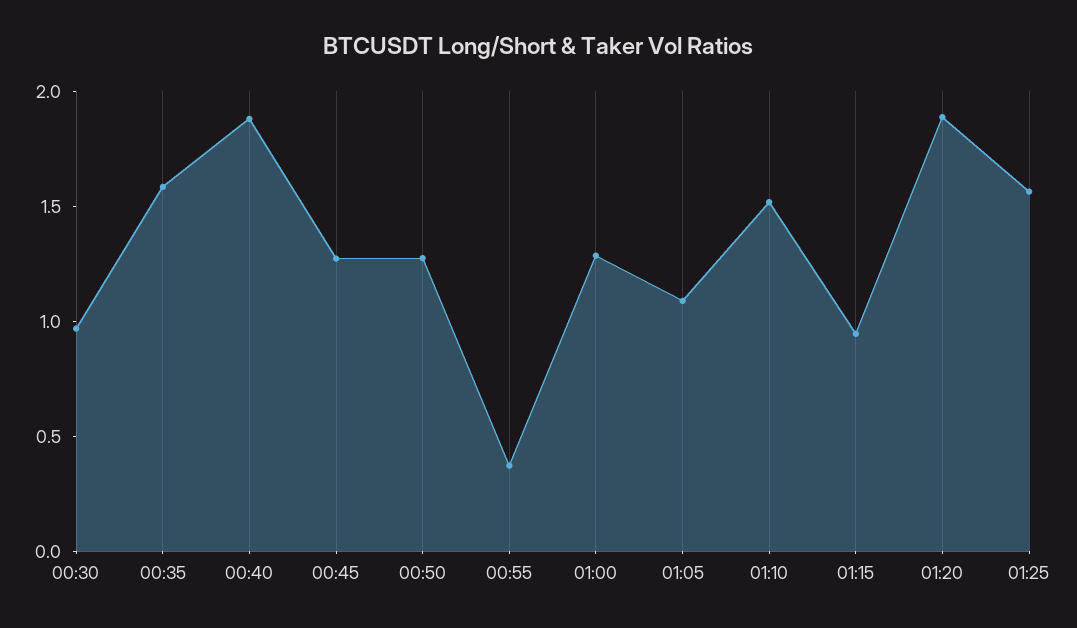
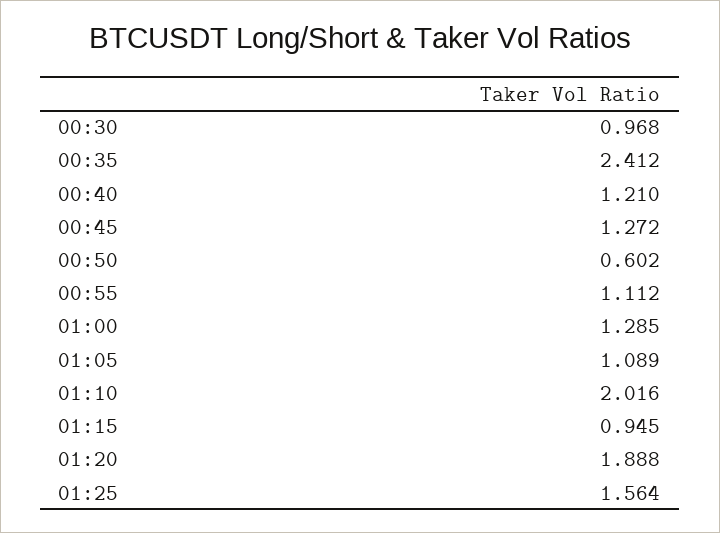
00:35: 1.6 -> 2.412
00:40: 1.9 -> 1.21
00:50: 1.3 -> 0.602
00:55: 0.4 -> 1.112
01:10: 1.5 -> 2.016

